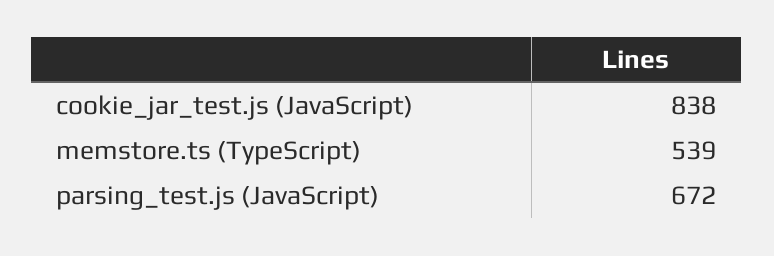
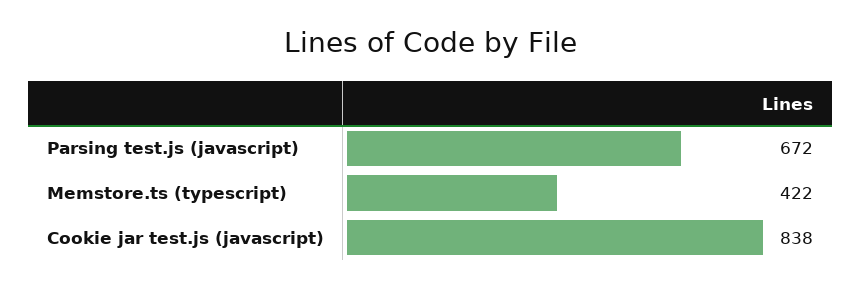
memstore.ts (TypeScript): 539 -> 422

